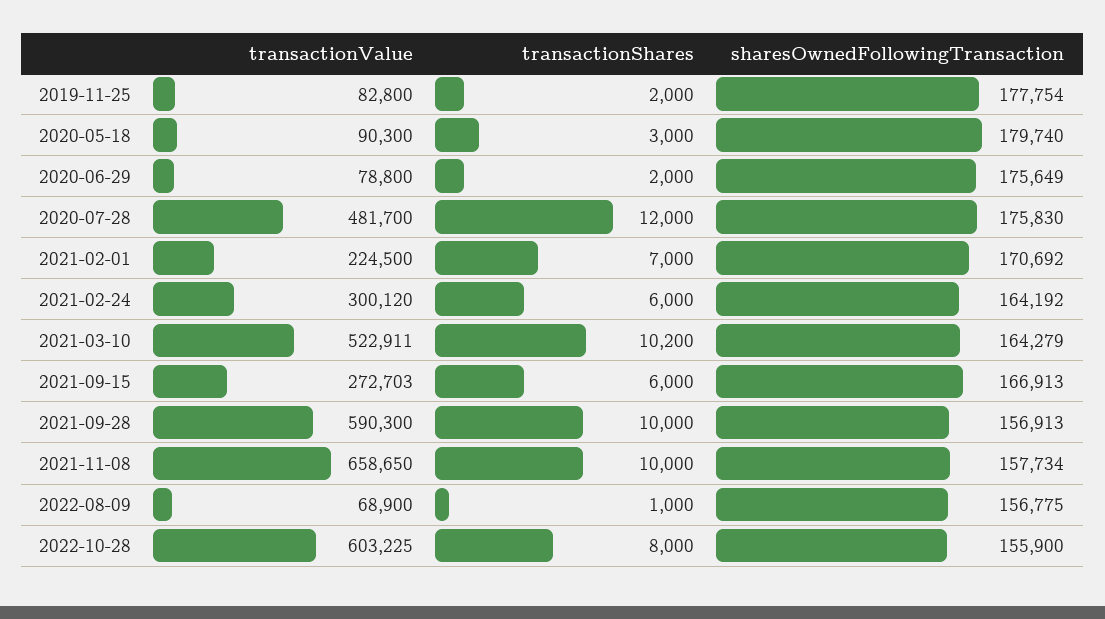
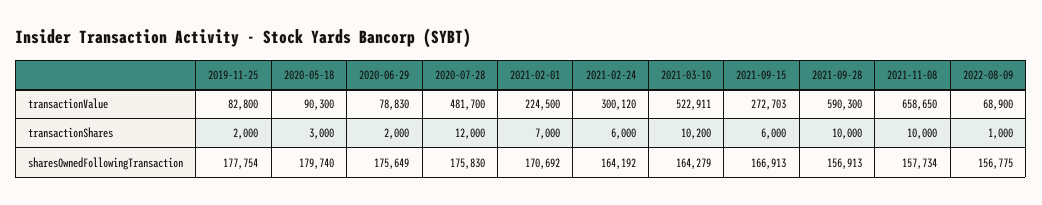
transactionValue, 2020-06-29: 78800 -> 78830
transactionValue, 2022-10-28: 603225 -> none
transactionShares, 2022-10-28: 8000 -> none
sharesOwnedFollowingTransaction, 2022-10-28: 155900 -> none

